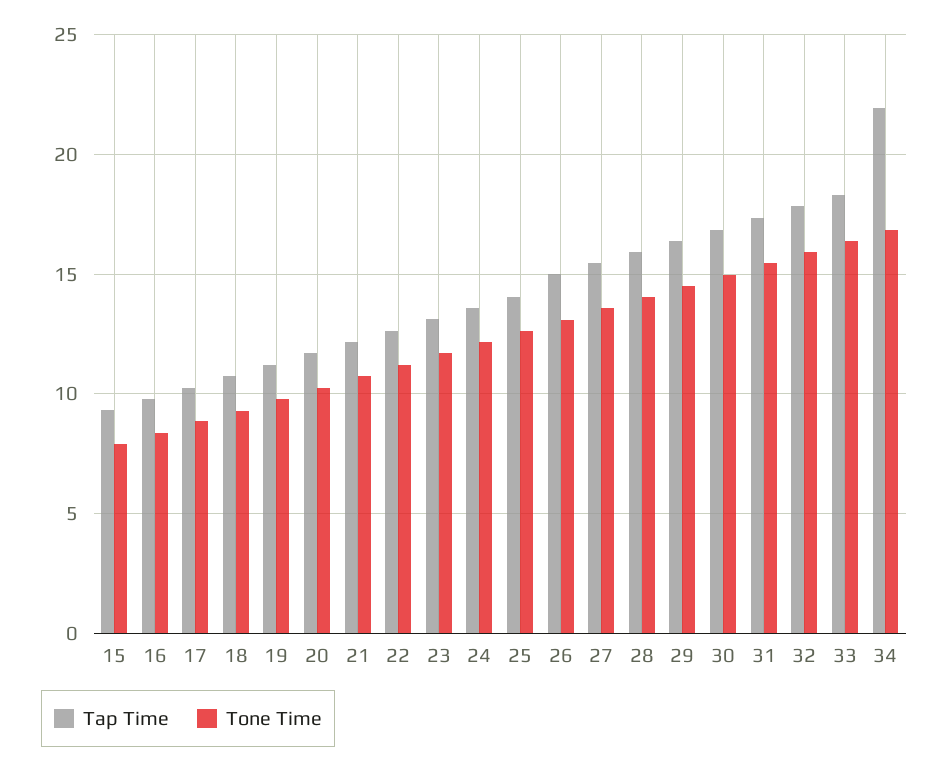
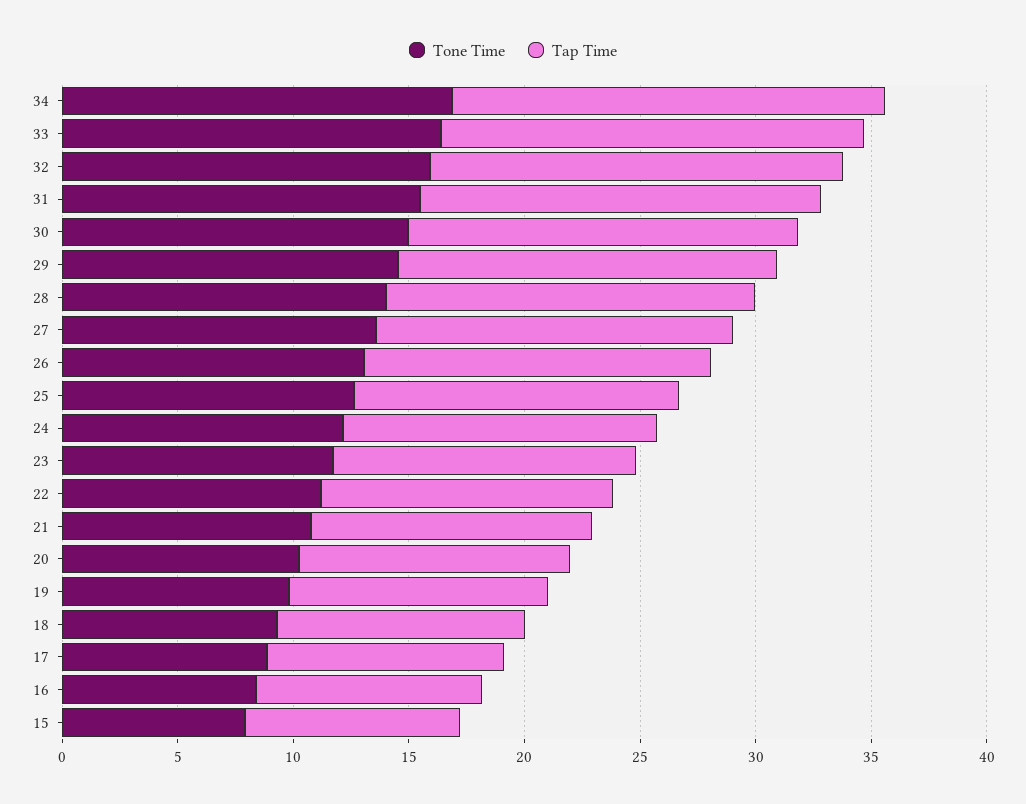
Tap Time, 34: 22 -> 19

